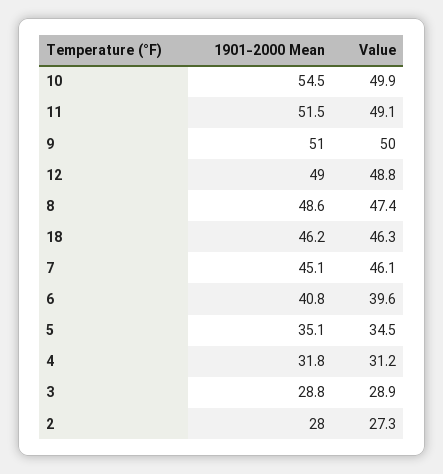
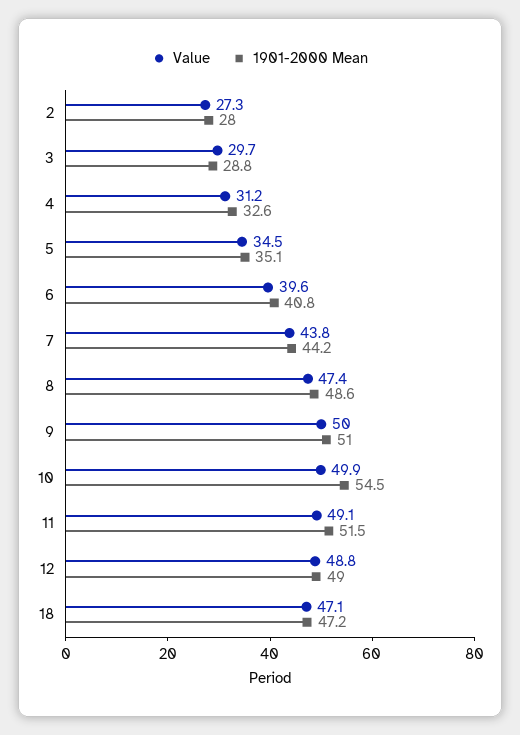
1901-2000 Mean, 18: 46.2 -> 47.2
Value, 18: 46.3 -> 47.1
1901-2000 Mean, 7: 45.1 -> 44.2
Value, 7: 46.1 -> 43.8
1901-2000 Mean, 4: 31.8 -> 32.6
Value, 3: 28.9 -> 29.7

